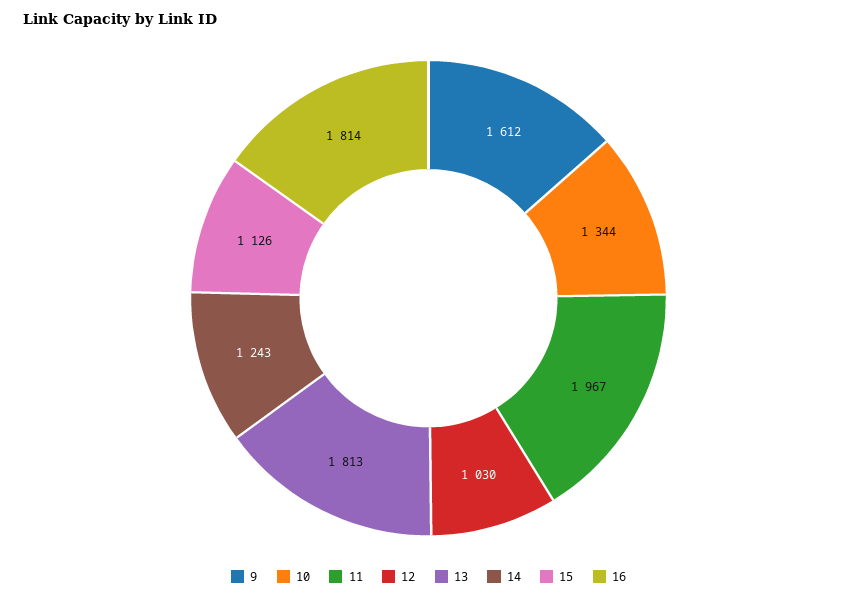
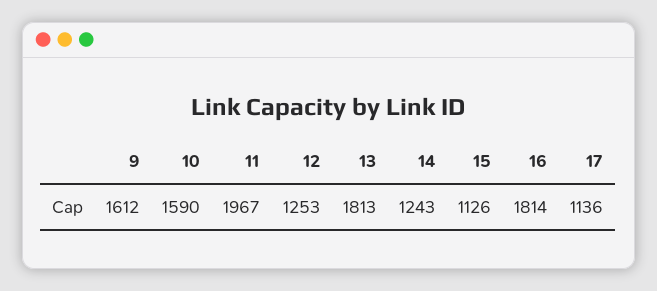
10: 1344 -> 1590
12: 1030 -> 1253
17: none -> 1136

